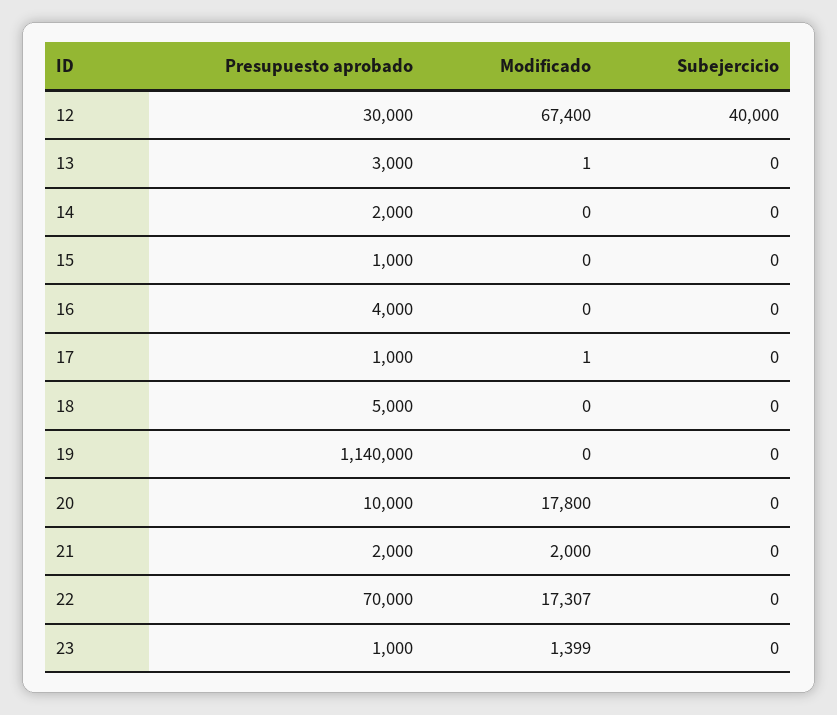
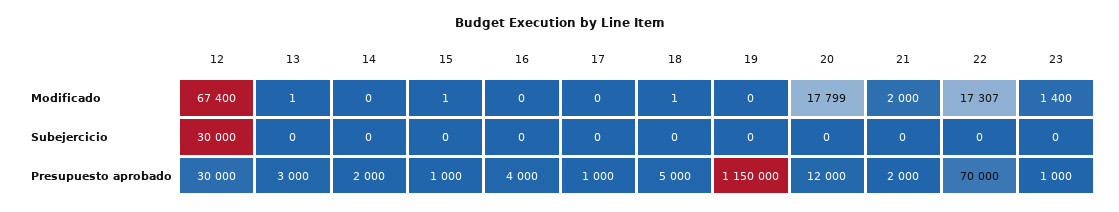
Subejercicio, 12: 40000 -> 30000
Modificado, 15: 0 -> 1
Modificado, 17: 1 -> 0
Modificado, 18: 0 -> 1
Presupuesto aprobado, 19: 1140000 -> 1150000
Presupuesto aprobado, 20: 10000 -> 12000
Modificado, 20: 17800 -> 17799
Modificado, 23: 1399 -> 1400

